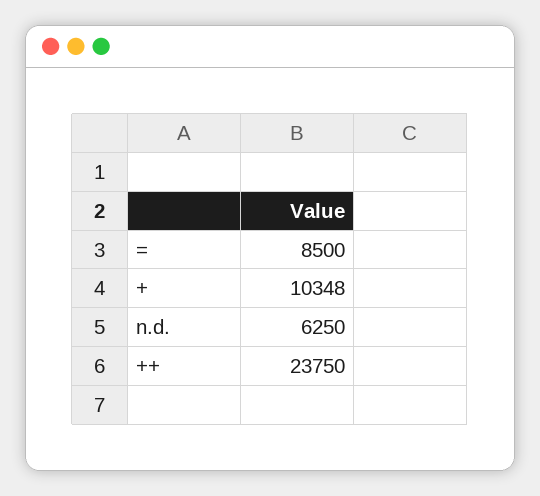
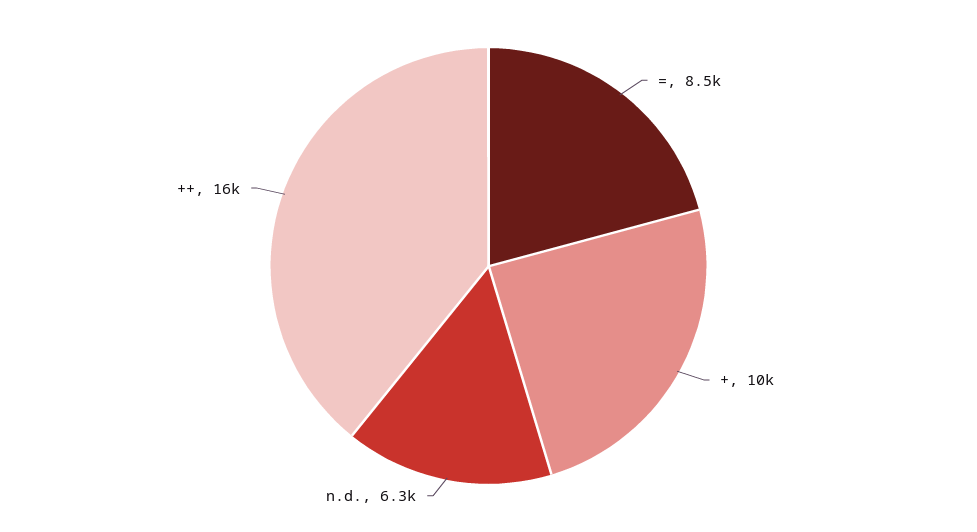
++: 23750 -> 16000

